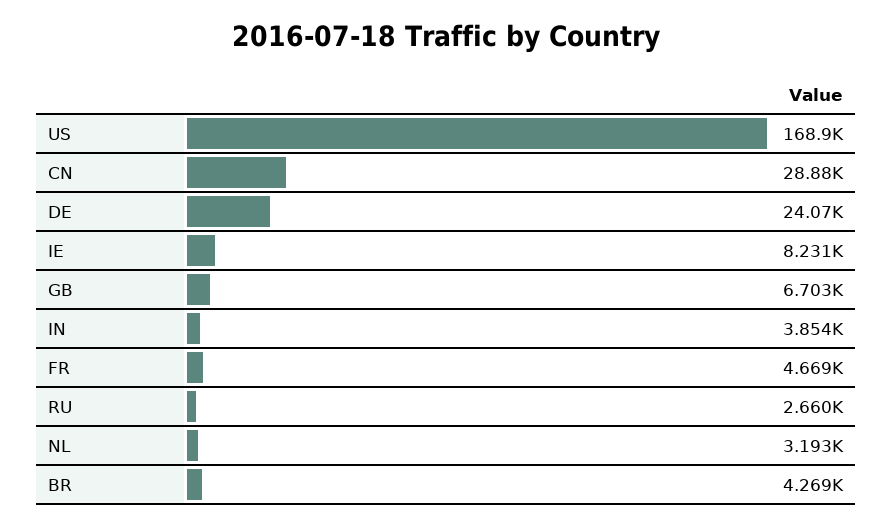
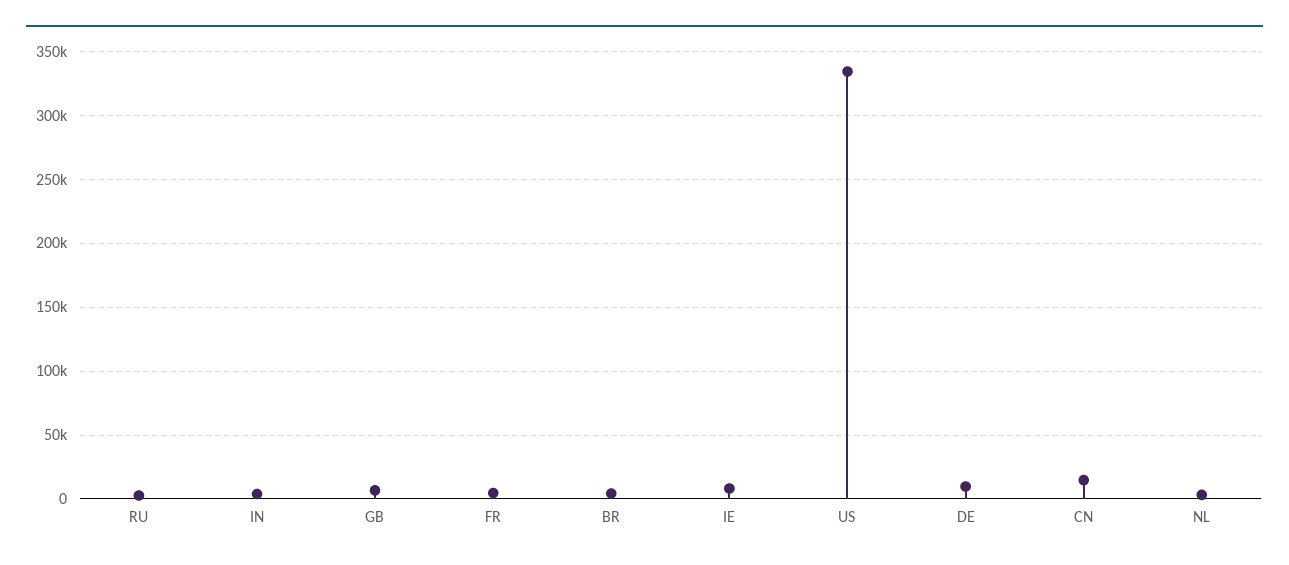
US: 168900 -> 335000
CN: 28880 -> 15000
DE: 24070 -> 10000

